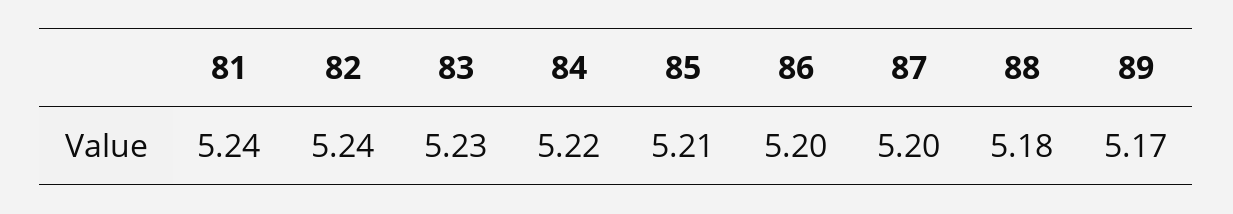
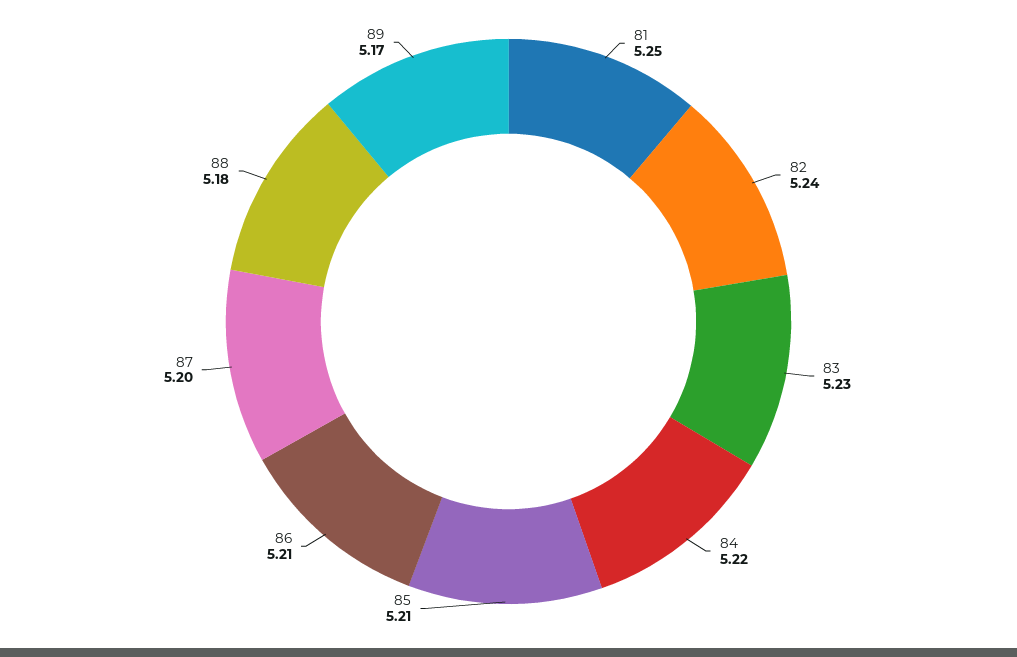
81: 5.24 -> 5.25
86: 5.2 -> 5.21

